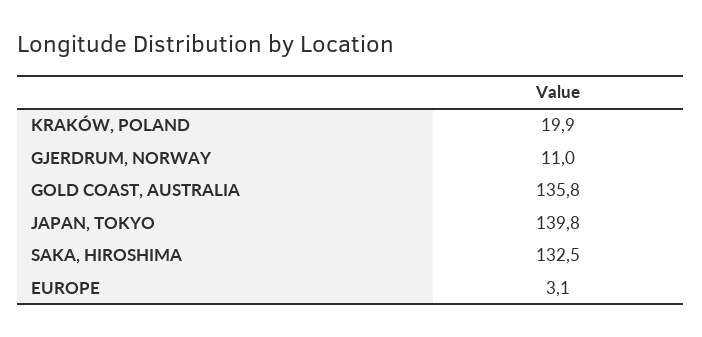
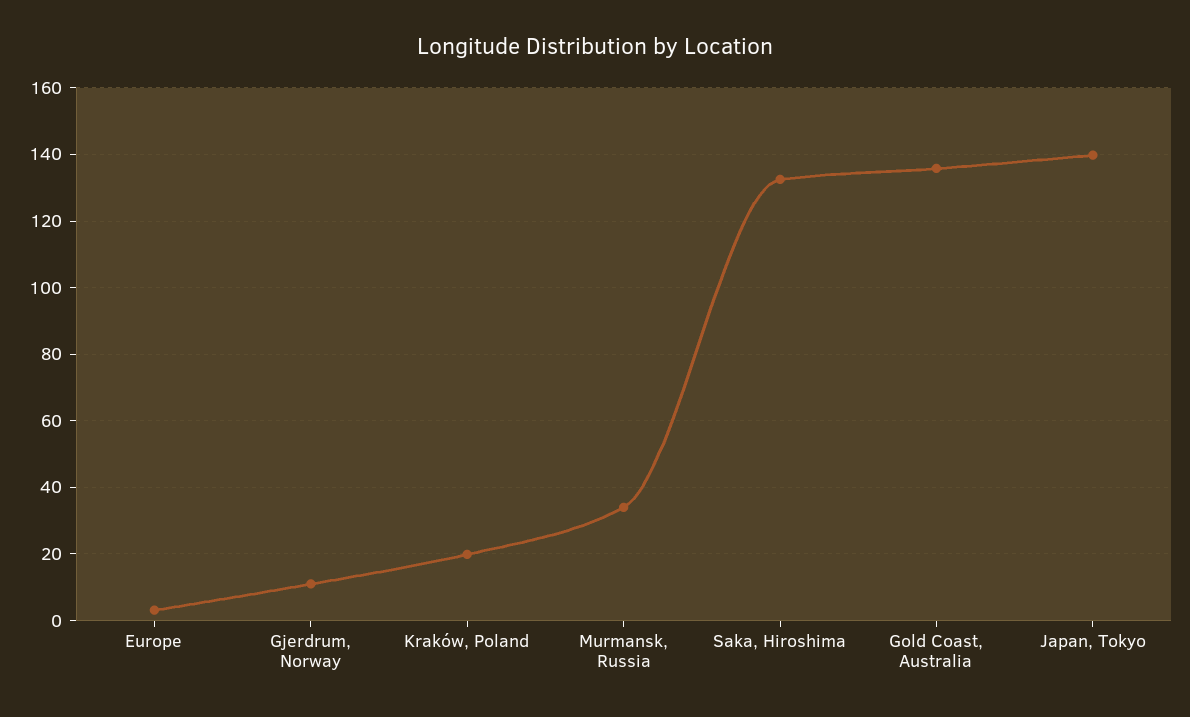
Murmansk, Russia: none -> 34

